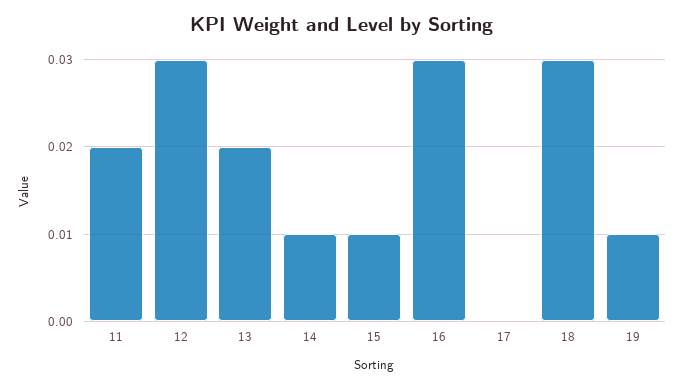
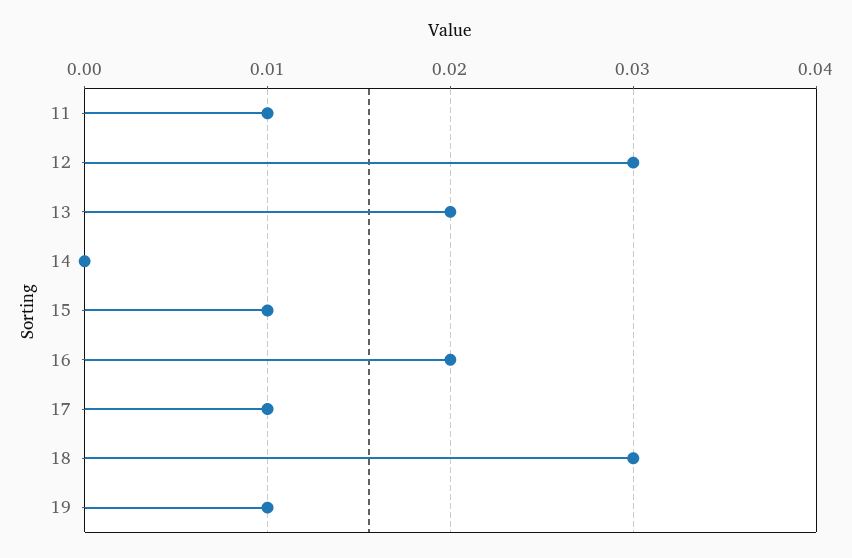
11: 0.02 -> 0.01
14: 0.01 -> 0
16: 0.03 -> 0.02
17: 0 -> 0.01

